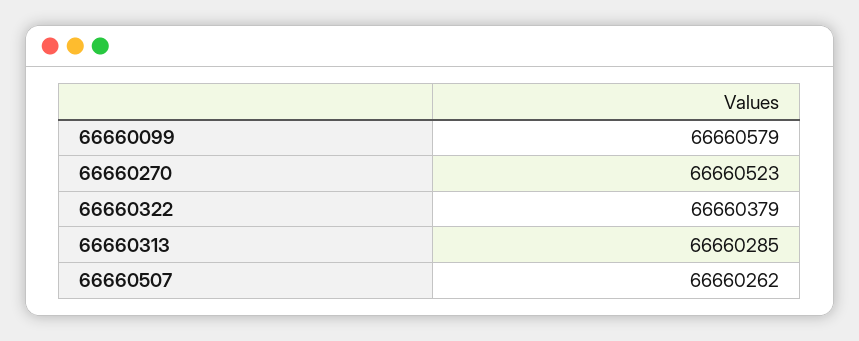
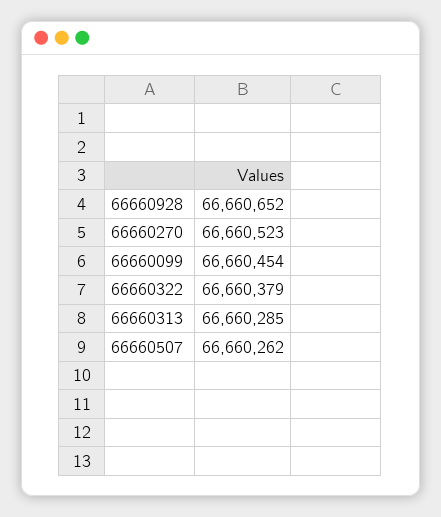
66660099: 66660579 -> 66660454
66660928: none -> 66660652

